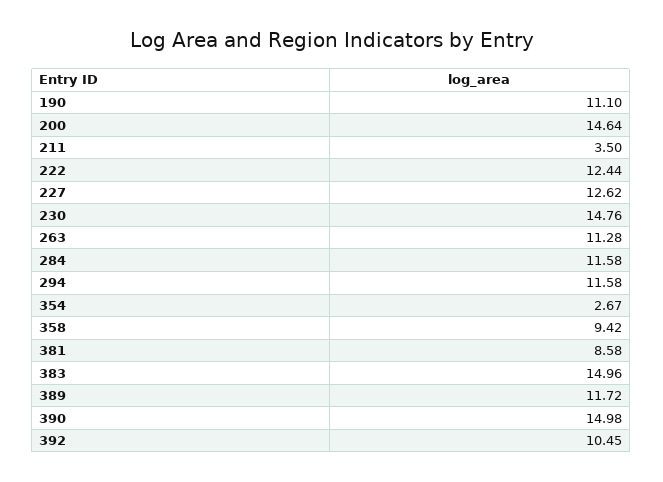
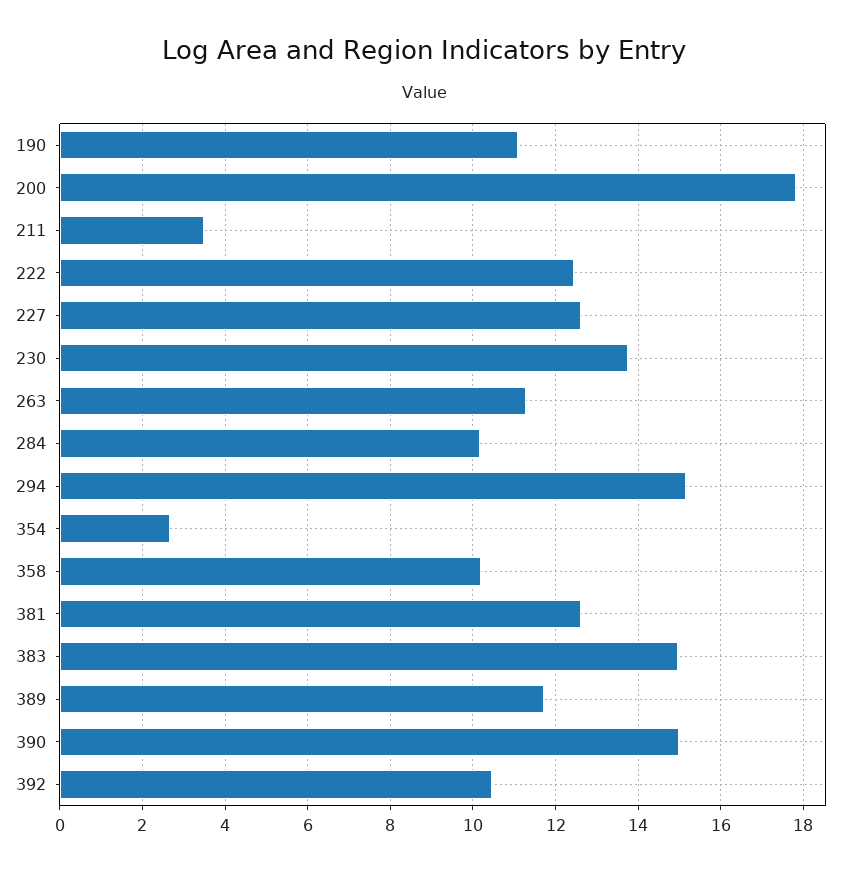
200: 14.64 -> 17.8
230: 14.76 -> 13.8
284: 11.58 -> 10.2
294: 11.58 -> 15.2
358: 9.42 -> 10.2
381: 8.58 -> 12.6

